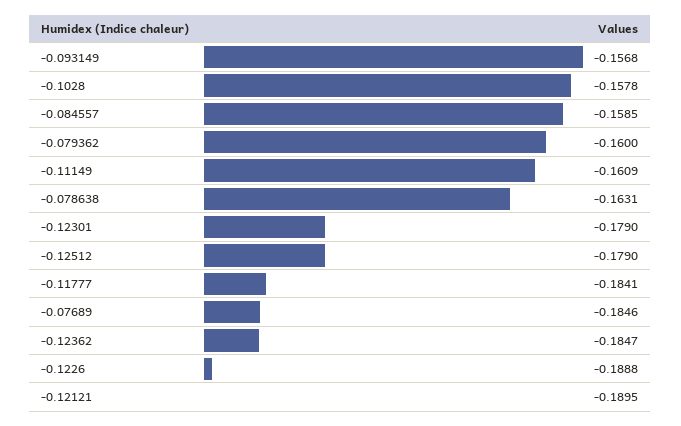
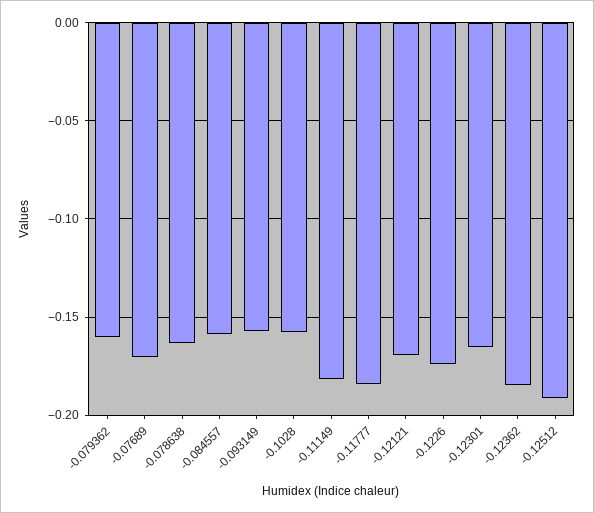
-0.11149: -0.1609 -> -0.18
-0.12301: -0.179 -> -0.165
-0.12512: -0.179 -> -0.19
-0.07689: -0.1846 -> -0.17
-0.1226: -0.1888 -> -0.175
-0.12121: -0.1895 -> -0.17

